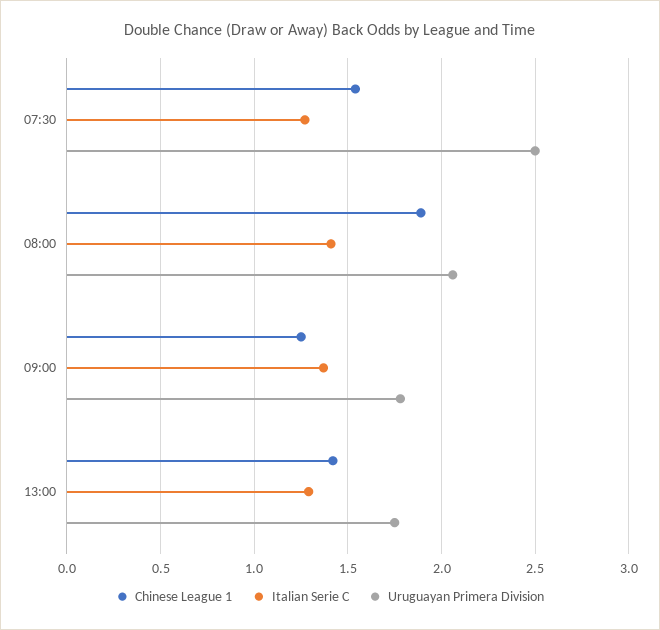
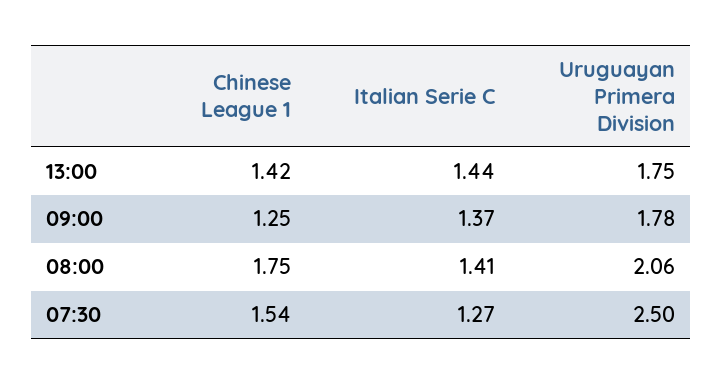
Chinese League 1, 08:00: 1.9 -> 1.75
Italian Serie C, 13:00: 1.3 -> 1.44

